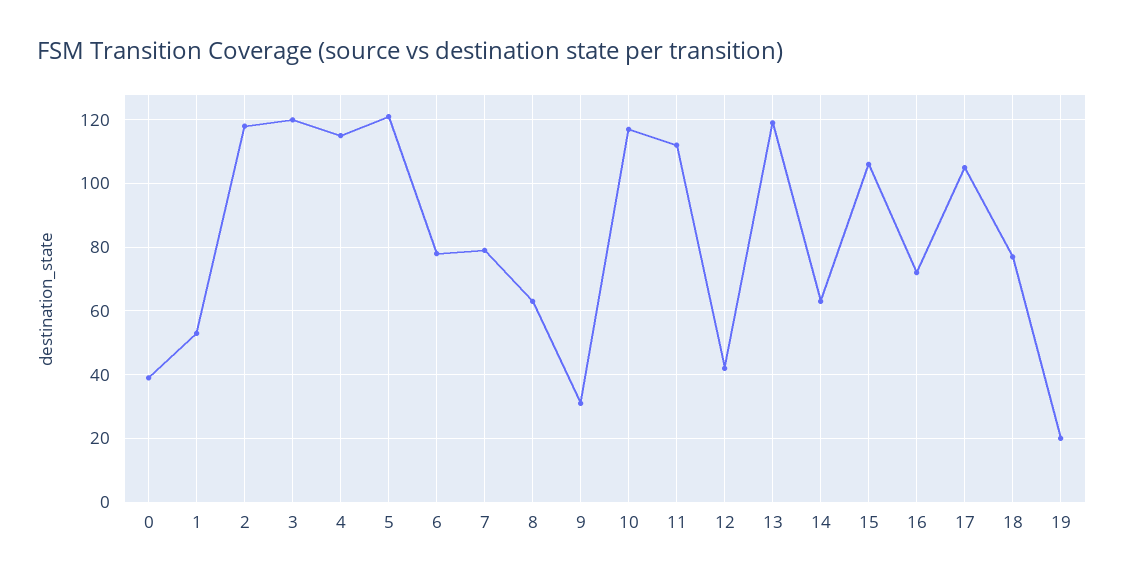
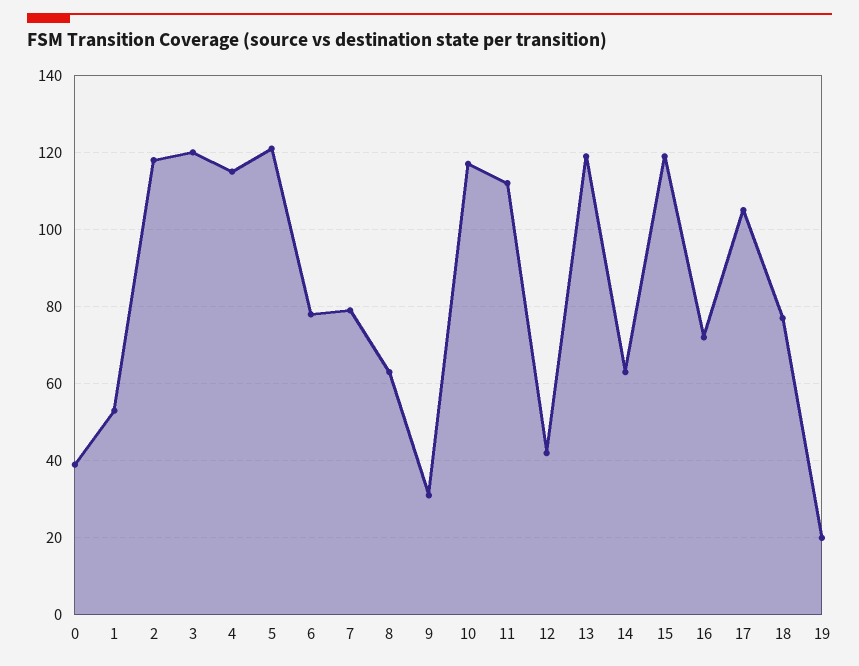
15: 105 -> 120

